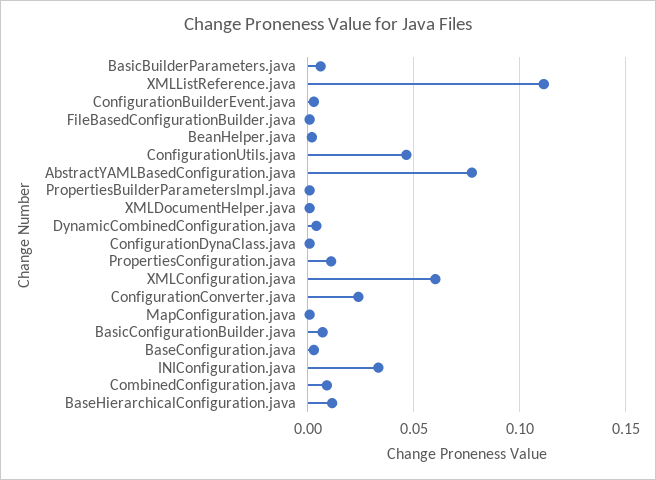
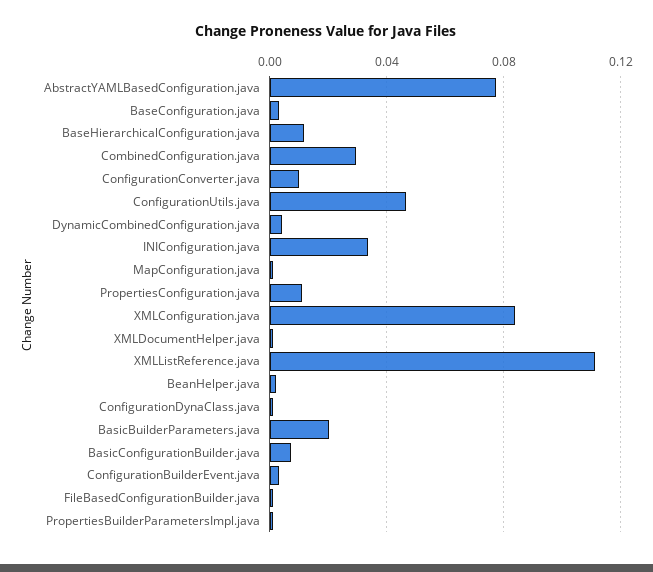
BasicBuilderParameters.java: 0.005 -> 0.02
XMLConfiguration.java: 0.06 -> 0.085
ConfigurationConverter.java: 0.025 -> 0.01
CombinedConfiguration.java: 0.01 -> 0.03

